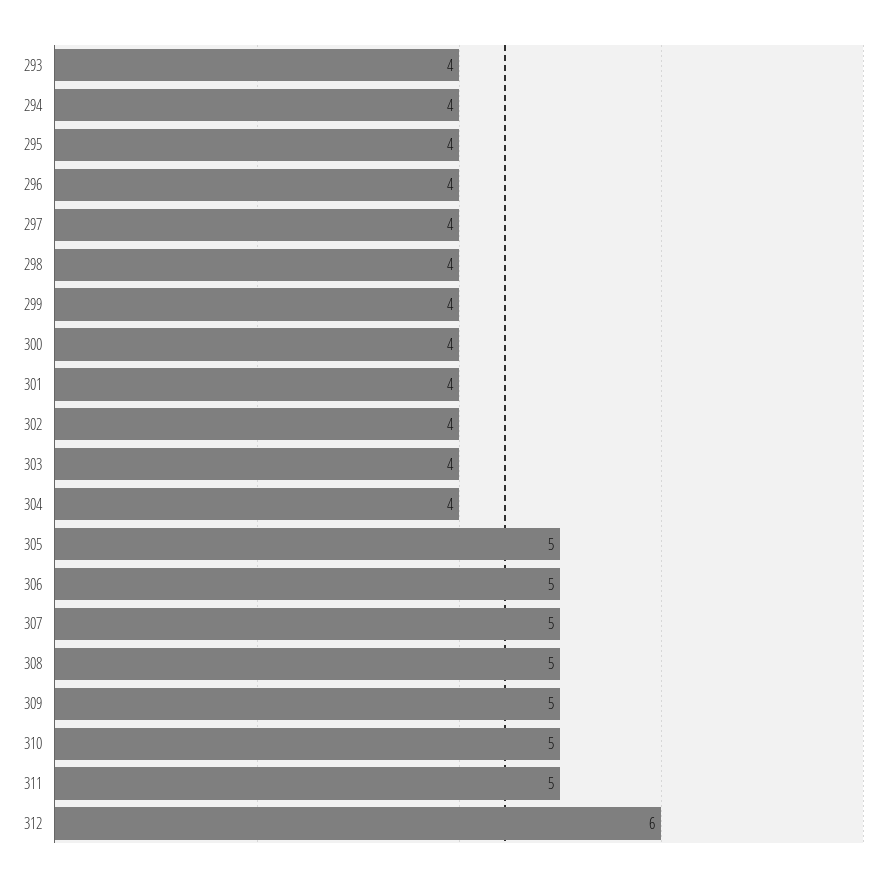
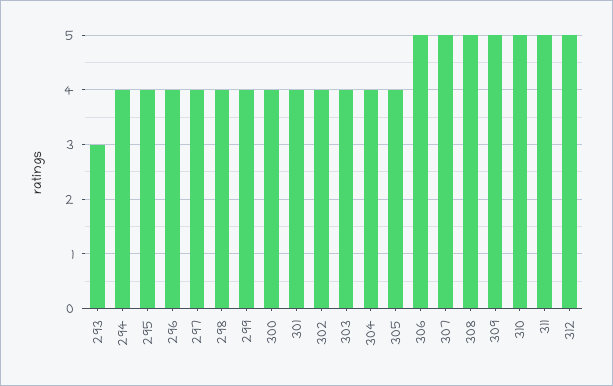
293: 4 -> 3
305: 5 -> 4
312: 6 -> 5

